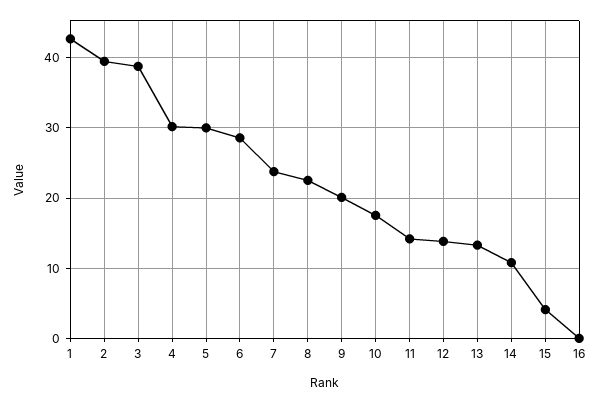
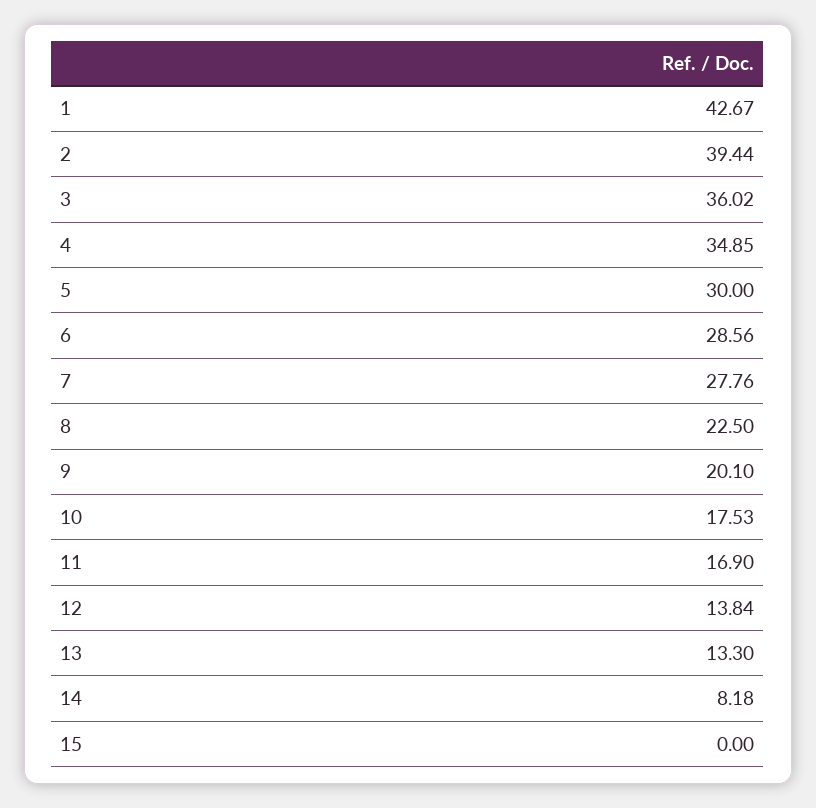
3: 39 -> 36.02
4: 30 -> 34.85
7: 24 -> 27.76
11: 14 -> 16.9
14: 11 -> 8.18
15: 4 -> 0
16: 0 -> none

